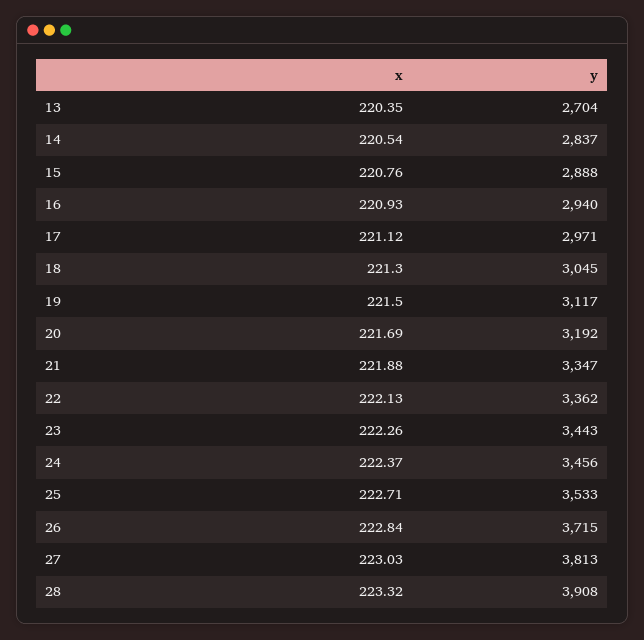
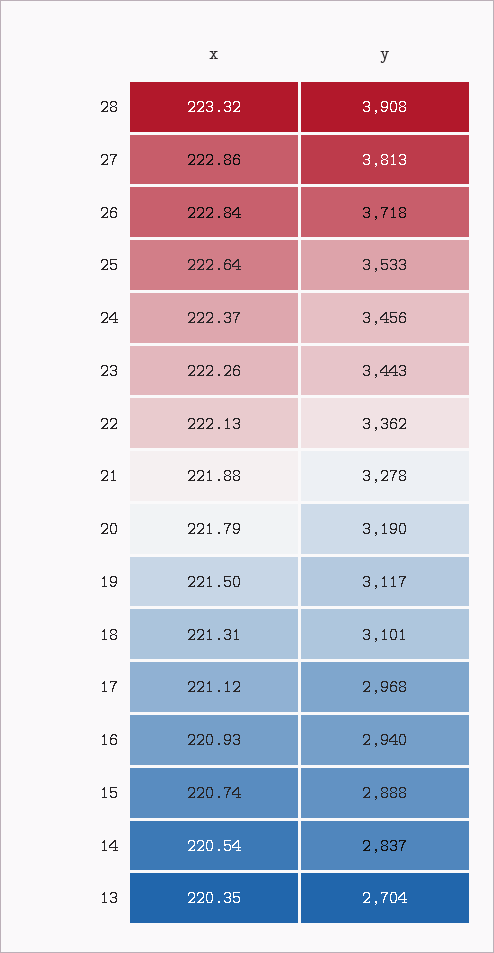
x, 15: 220.76 -> 220.74
y, 17: 2971 -> 2968
x, 18: 221.3 -> 221.31
y, 18: 3045 -> 3101
x, 20: 221.69 -> 221.79
y, 20: 3192 -> 3190
y, 21: 3347 -> 3278
x, 25: 222.71 -> 222.64
y, 26: 3715 -> 3718
x, 27: 223.03 -> 222.86

